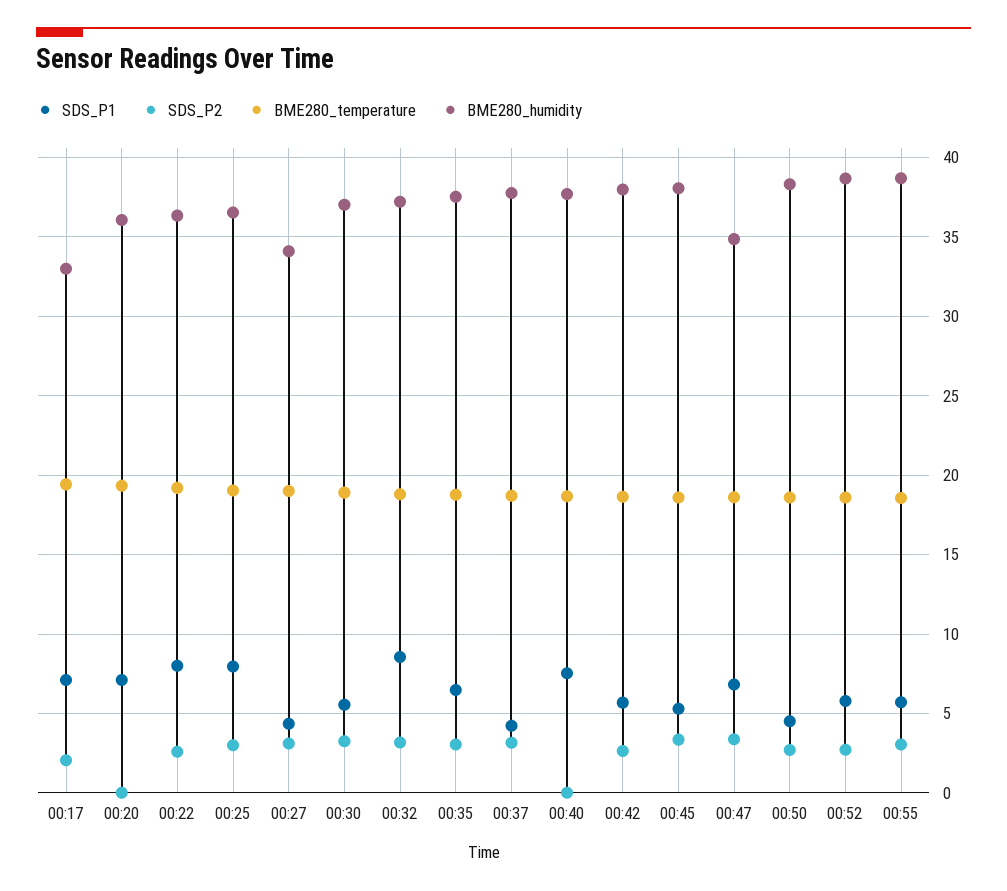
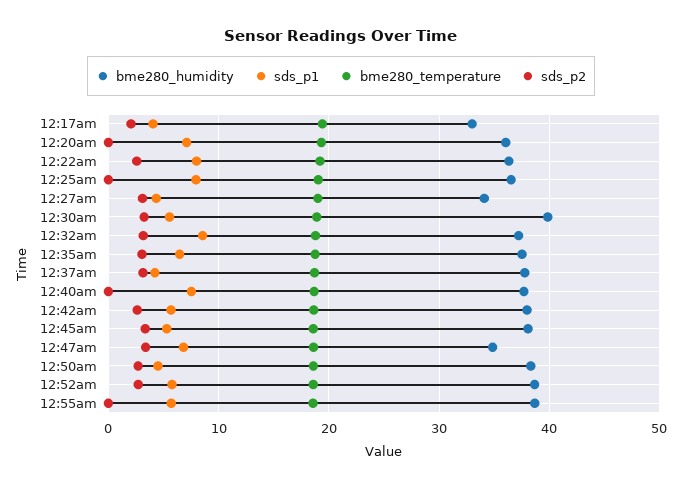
SDS_P1, 00:17: 7 -> 4
SDS_P2, 00:25: 3 -> 0
BME280_humidity, 00:30: 37 -> 40
SDS_P2, 00:55: 3 -> 0

